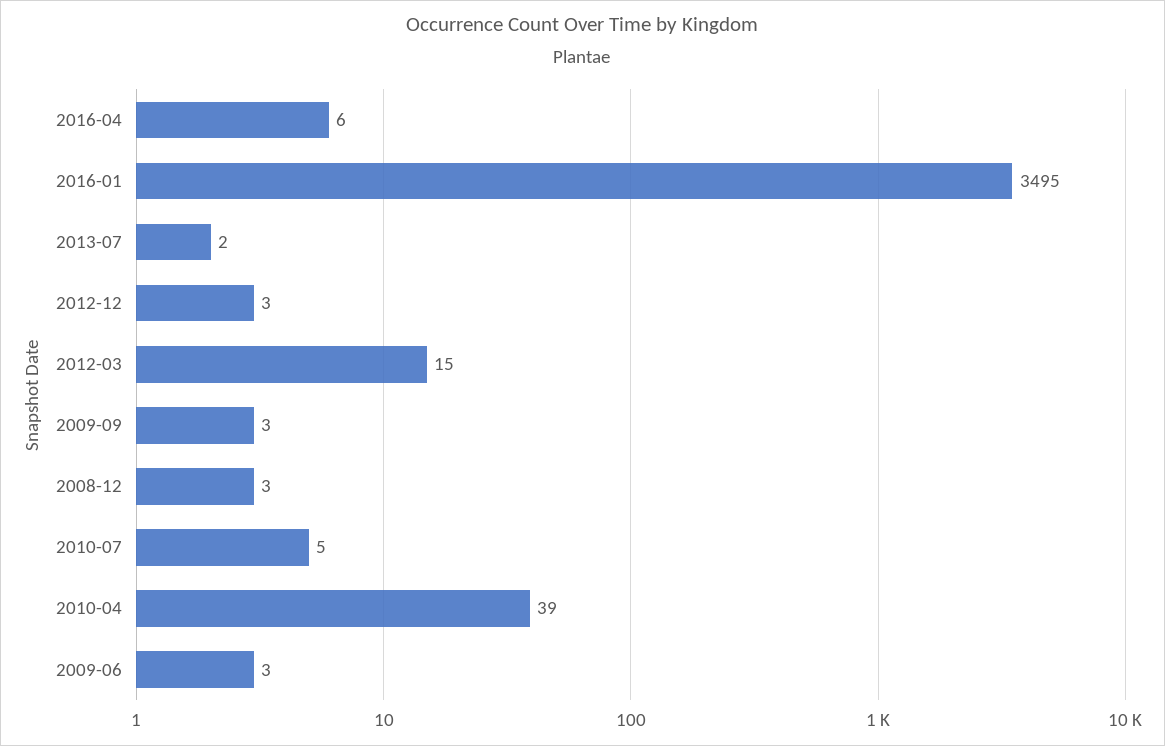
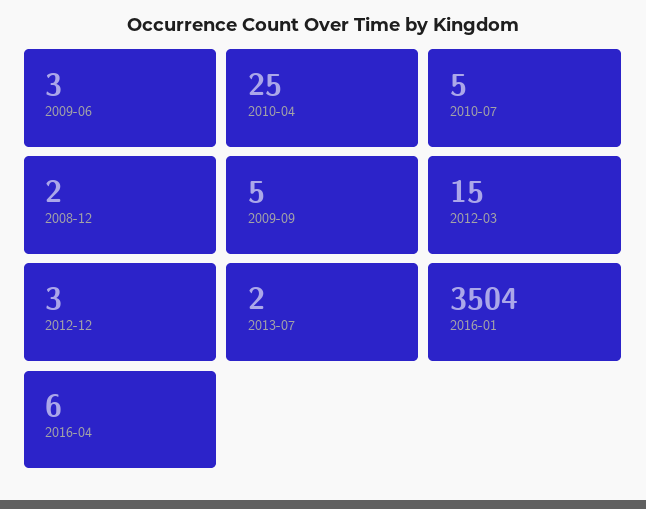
2016-01: 3495 -> 3504
2009-09: 3 -> 5
2008-12: 3 -> 2
2010-04: 39 -> 25

